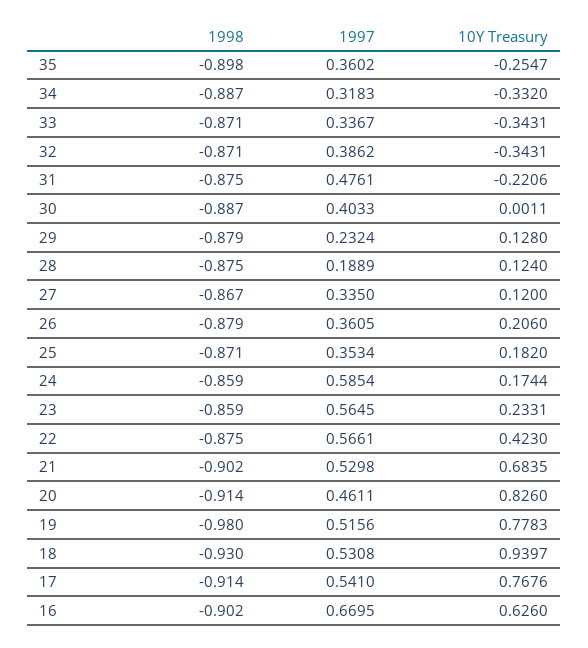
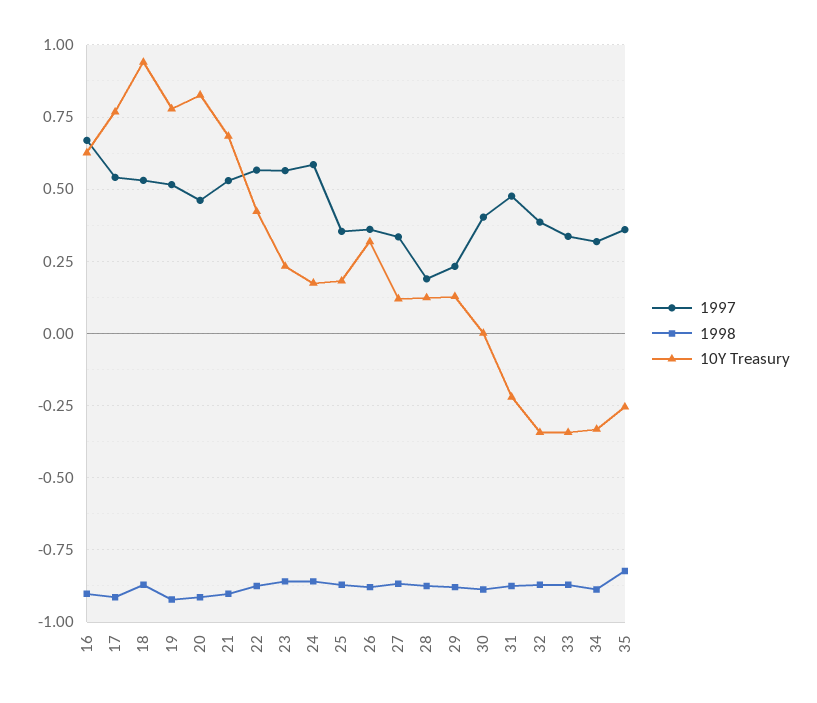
1998, 35: -0.898 -> -0.825
10Y Treasury, 26: 0.206 -> 0.325
1998, 19: -0.98 -> -0.925
1998, 18: -0.93 -> -0.875

